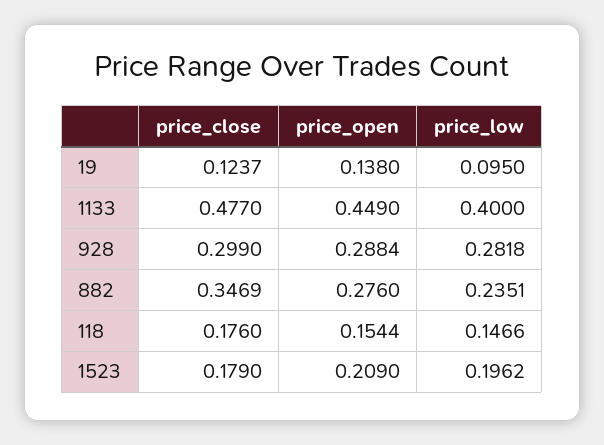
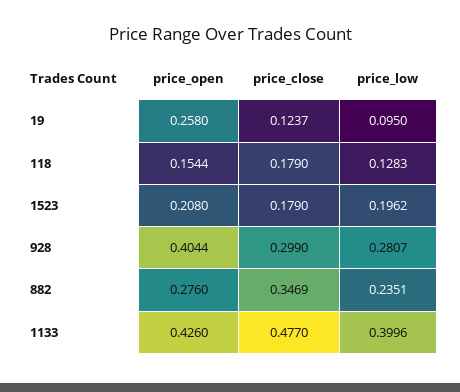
price_open, 19: 0.138 -> 0.258
price_open, 1133: 0.449 -> 0.426
price_low, 1133: 0.4 -> 0.3996
price_open, 928: 0.2884 -> 0.4044
price_low, 928: 0.2818 -> 0.2807
price_close, 118: 0.176 -> 0.179
price_low, 118: 0.1466 -> 0.1283
price_open, 1523: 0.209 -> 0.208

